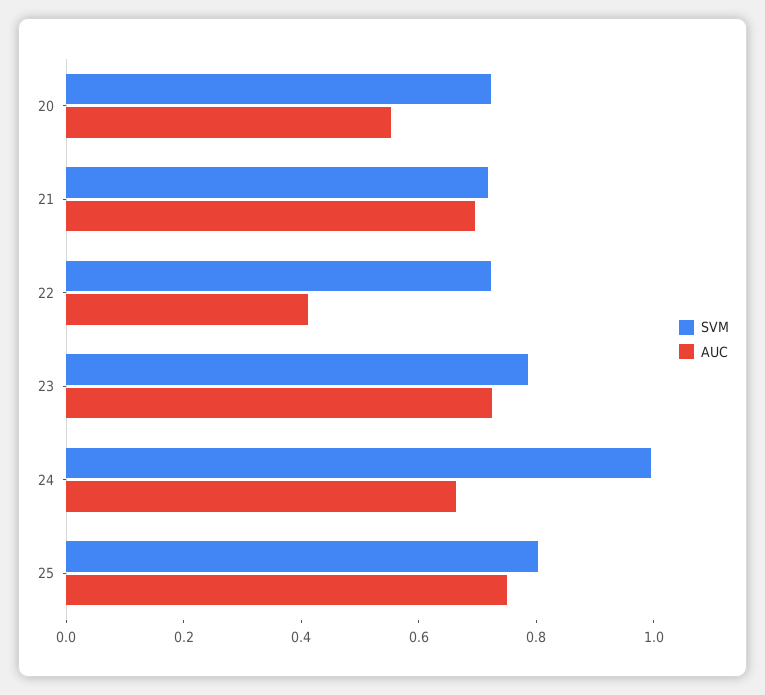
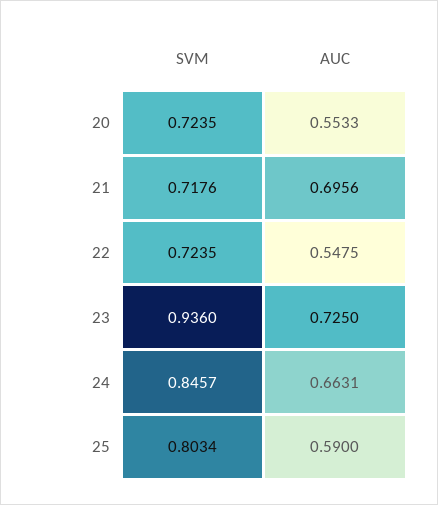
AUC, 22: 0.4 -> 0.5475
SVM, 23: 0.8 -> 0.936
SVM, 24: 1 -> 0.8457
AUC, 25: 0.75 -> 0.59

